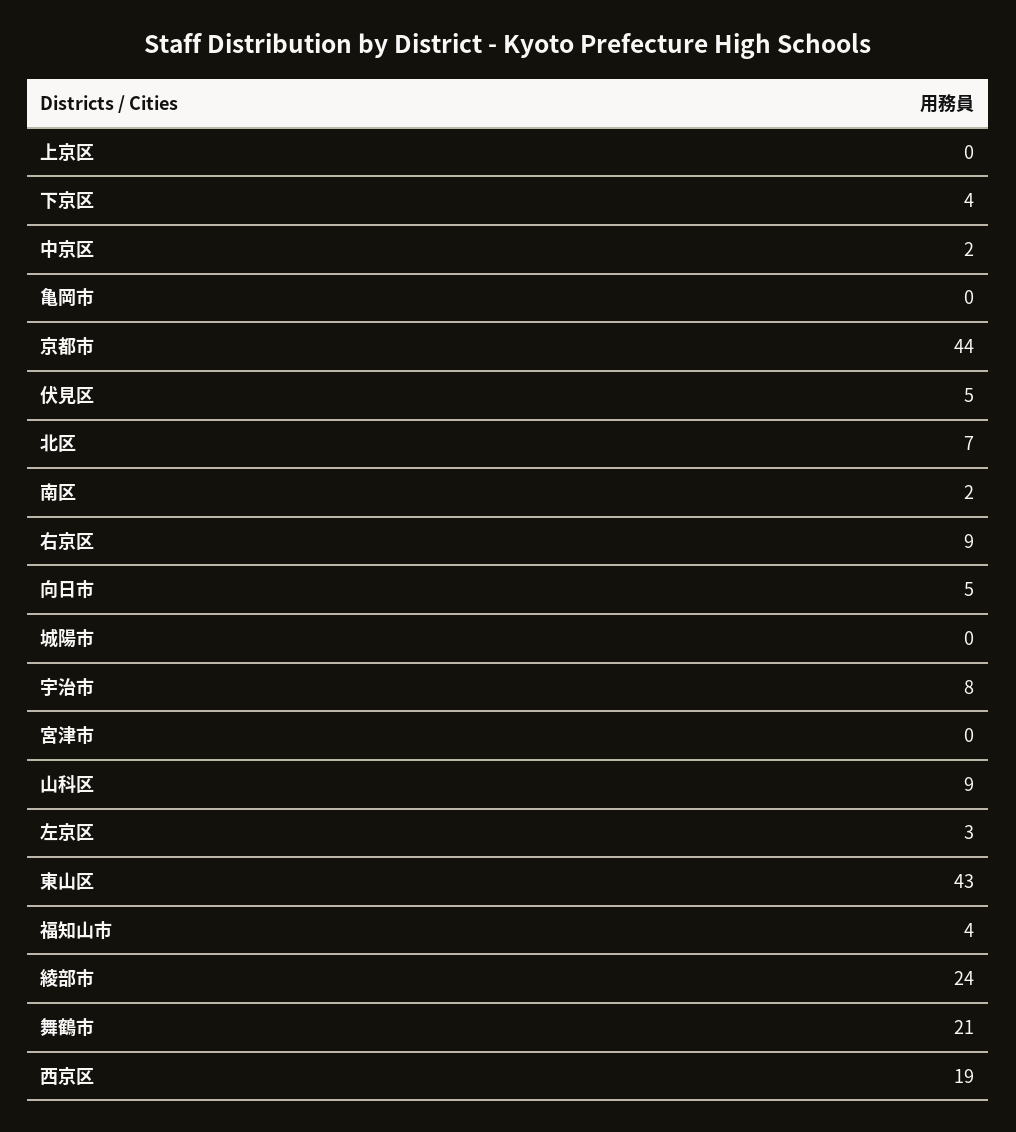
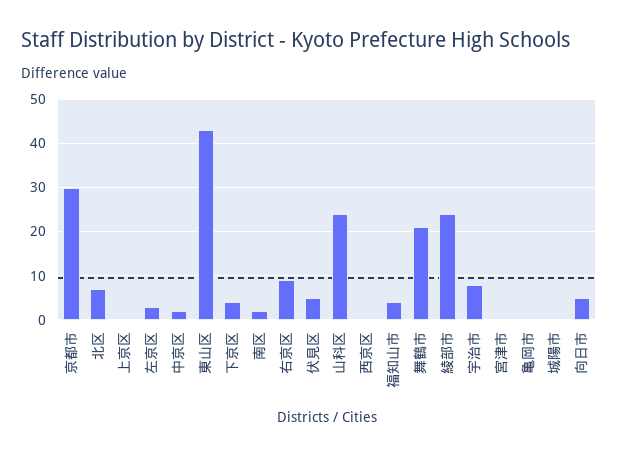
京都市: 44 -> 30
山科区: 9 -> 25
西京区: 19 -> 0

